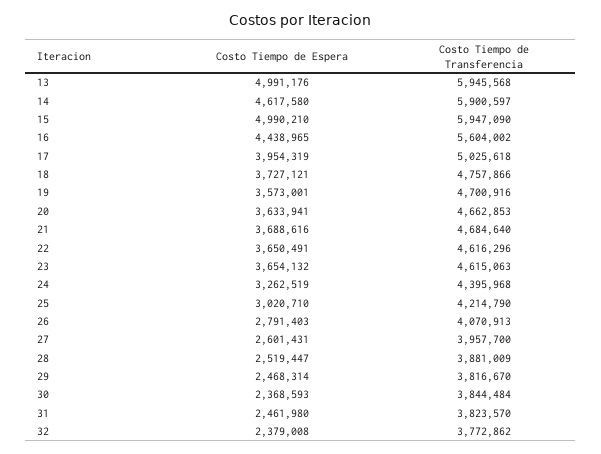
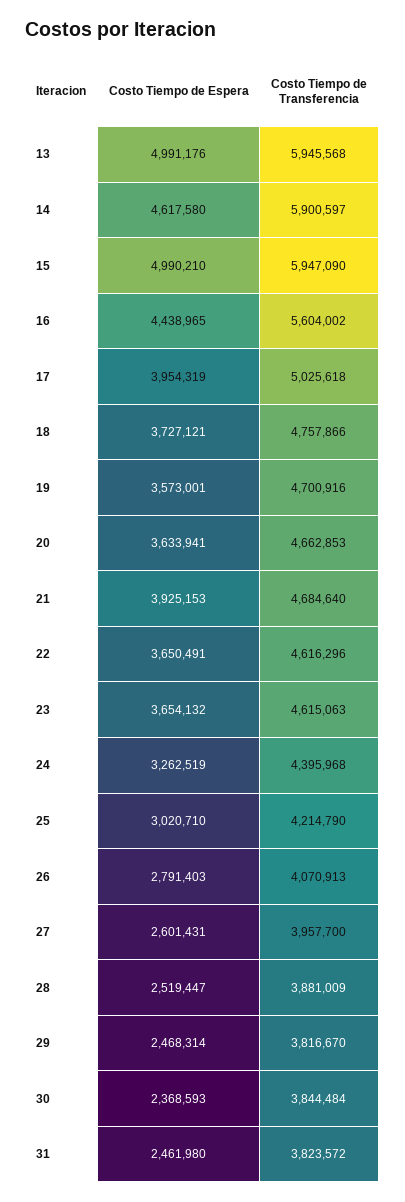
Costo Tiempo de Espera, 21: 3688616 -> 3925153
Costo Tiempo de Transferencia, 31: 3823570 -> 3823572
Costo Tiempo de Espera, 32: 2379008 -> none
Costo Tiempo de Transferencia, 32: 3772862 -> none

